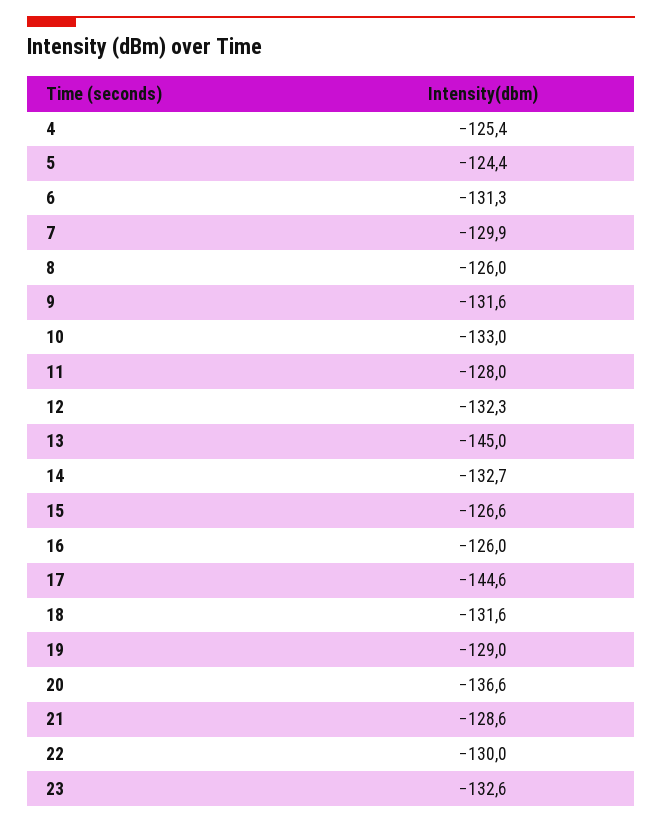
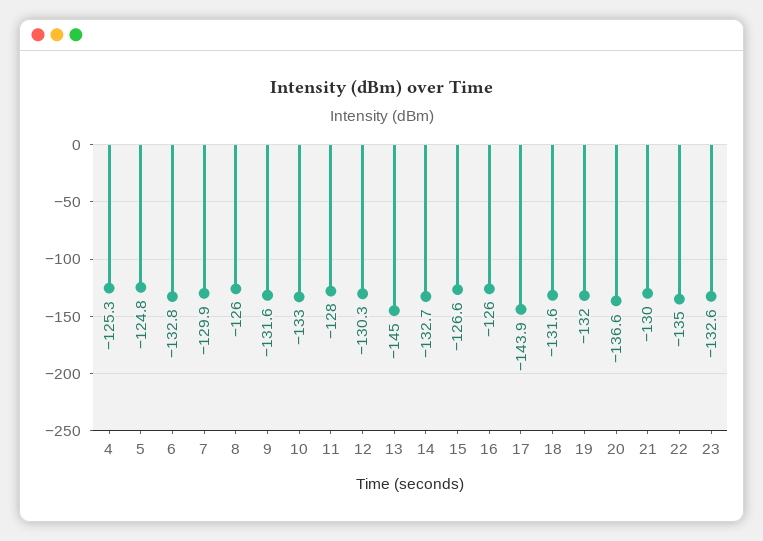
4: -125.4 -> -125.3
5: -124.4 -> -124.8
6: -131.3 -> -132.8
12: -132.3 -> -130.3
17: -144.6 -> -143.9
19: -129 -> -132
21: -128.6 -> -130
22: -130 -> -135

